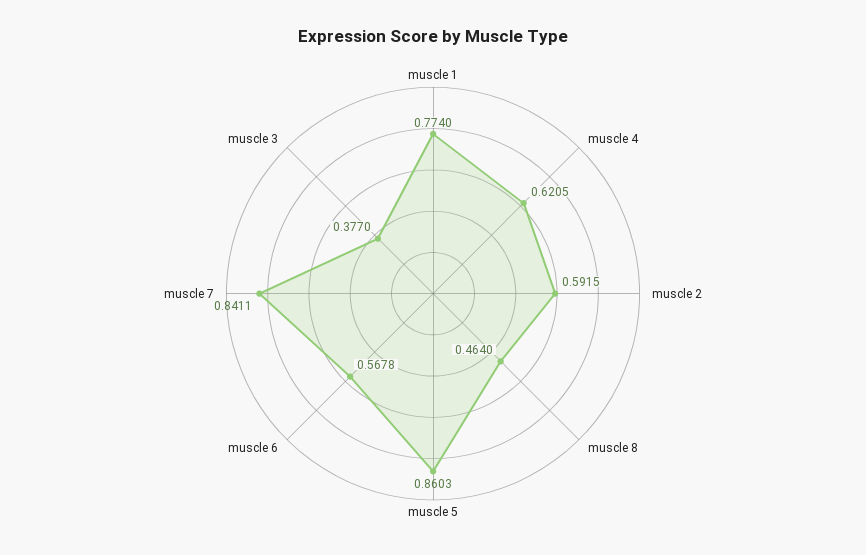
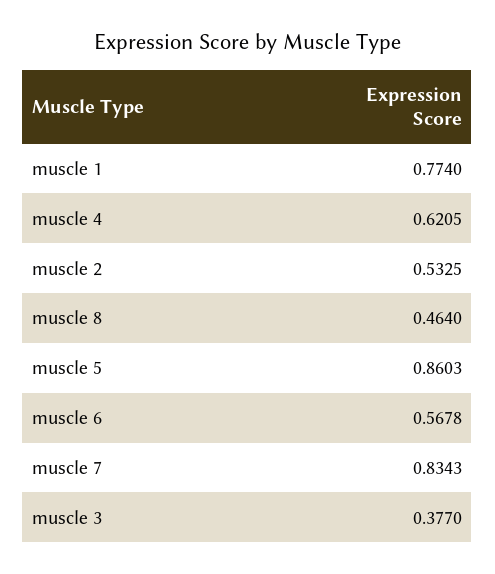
muscle 2: 0.5915 -> 0.5325
muscle 7: 0.8411 -> 0.8343

